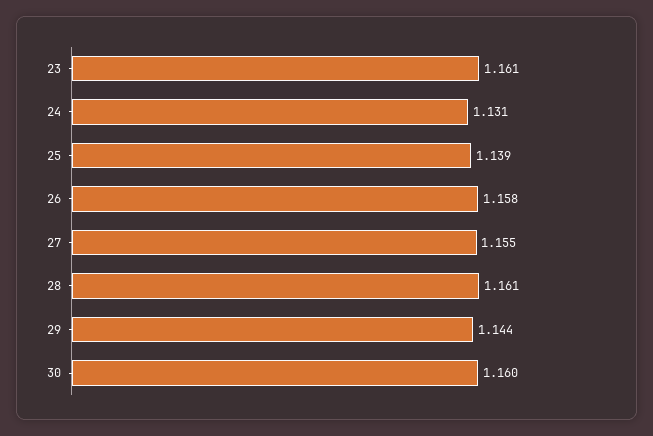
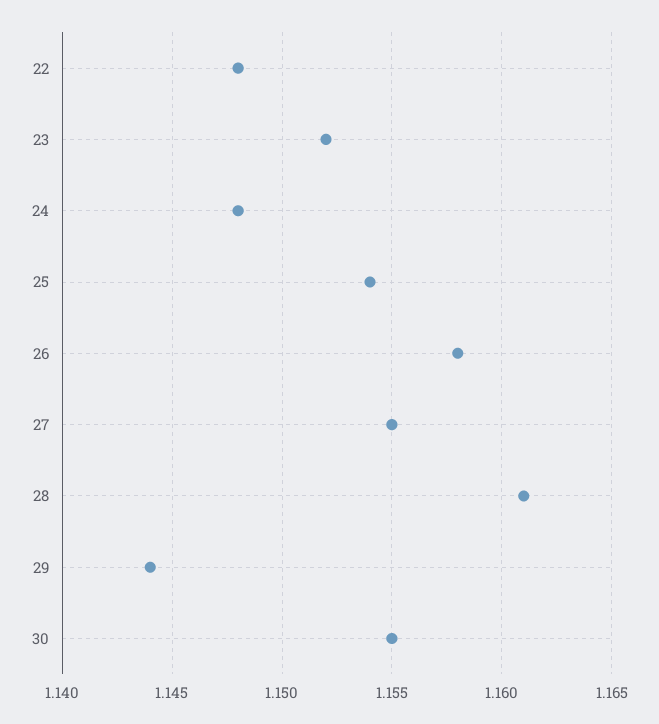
23: 1.161 -> 1.152
24: 1.131 -> 1.148
25: 1.139 -> 1.154
30: 1.16 -> 1.155
22: none -> 1.148

